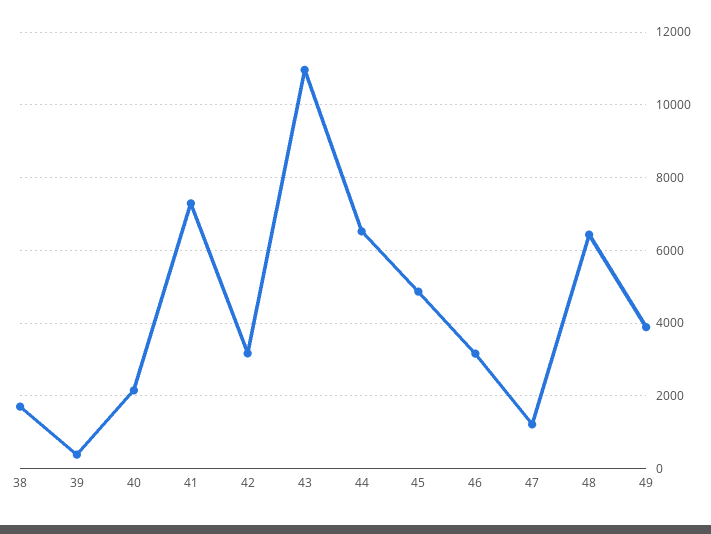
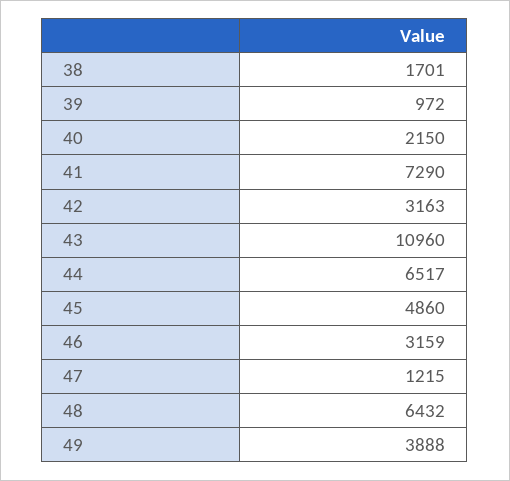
39: 400 -> 972

